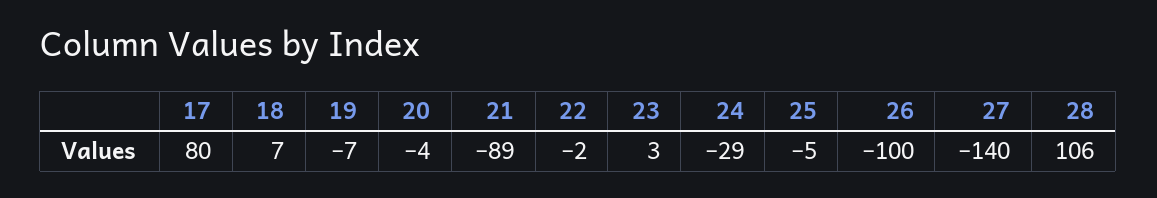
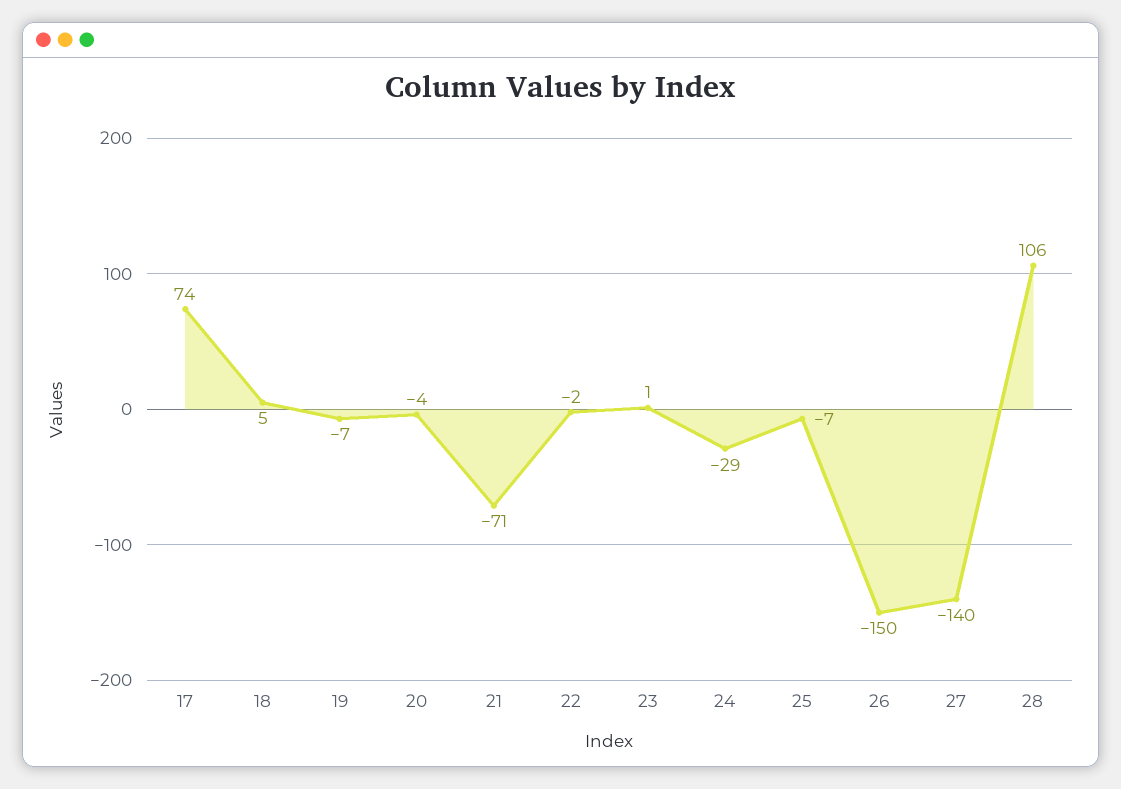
17: 80 -> 74
18: 7 -> 5
21: -89 -> -71
23: 3 -> 1
25: -5 -> -7
26: -100 -> -150

